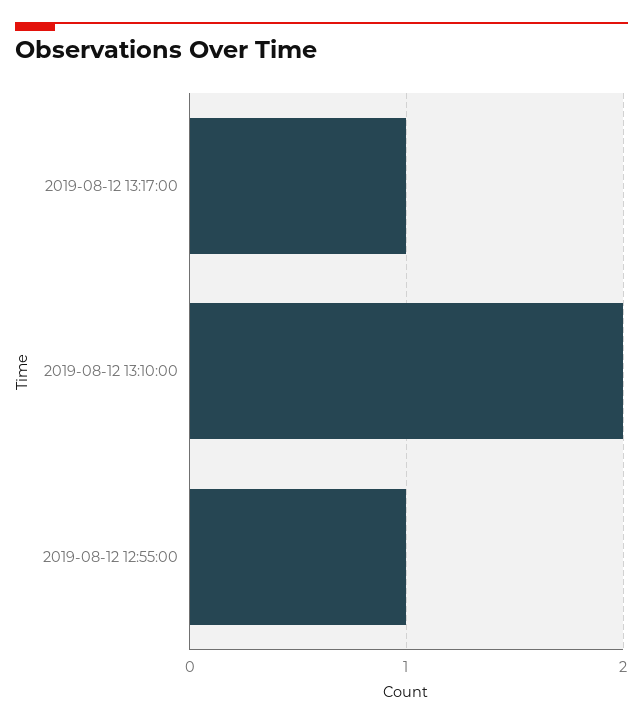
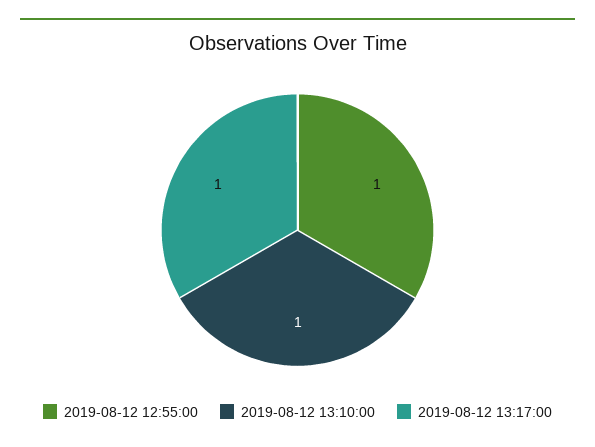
2019-08-12 13:10:00: 2 -> 1

